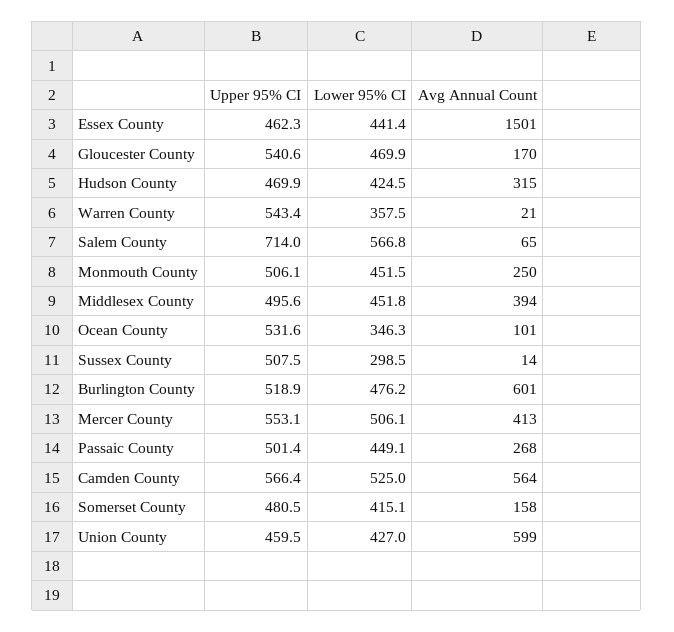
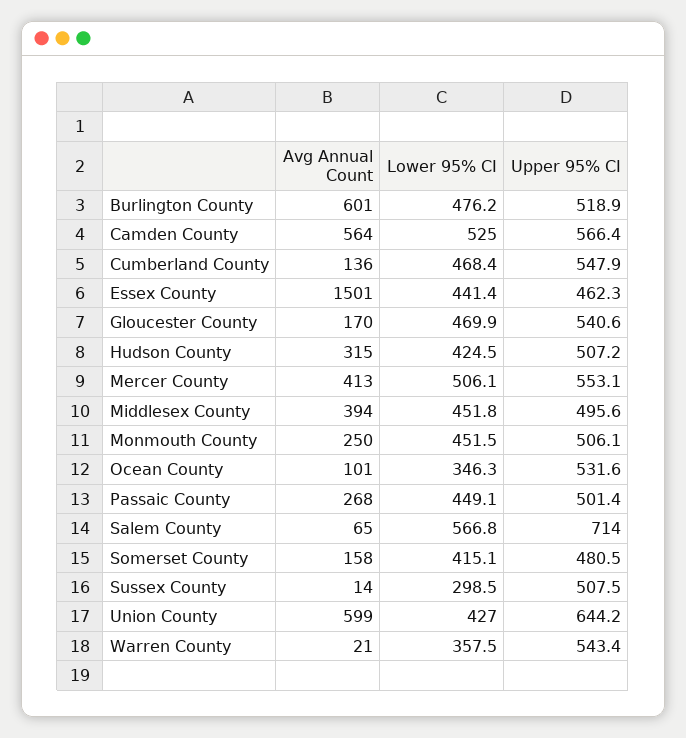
Upper 95% CI, Hudson County: 469.9 -> 507.2
Upper 95% CI, Union County: 459.5 -> 644.2
Avg Annual Count, Cumberland County: none -> 136
Lower 95% CI, Cumberland County: none -> 468.4
Upper 95% CI, Cumberland County: none -> 547.9

